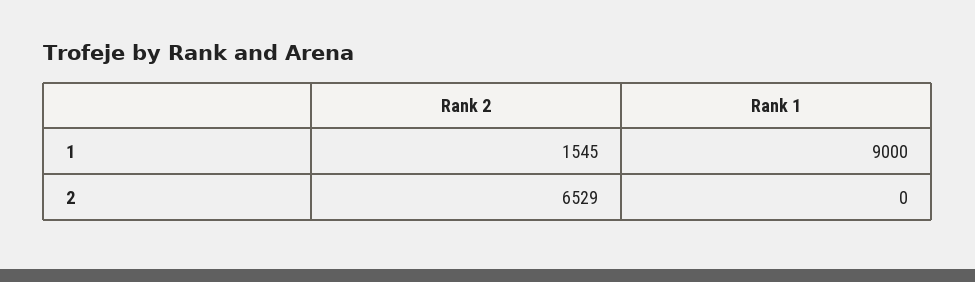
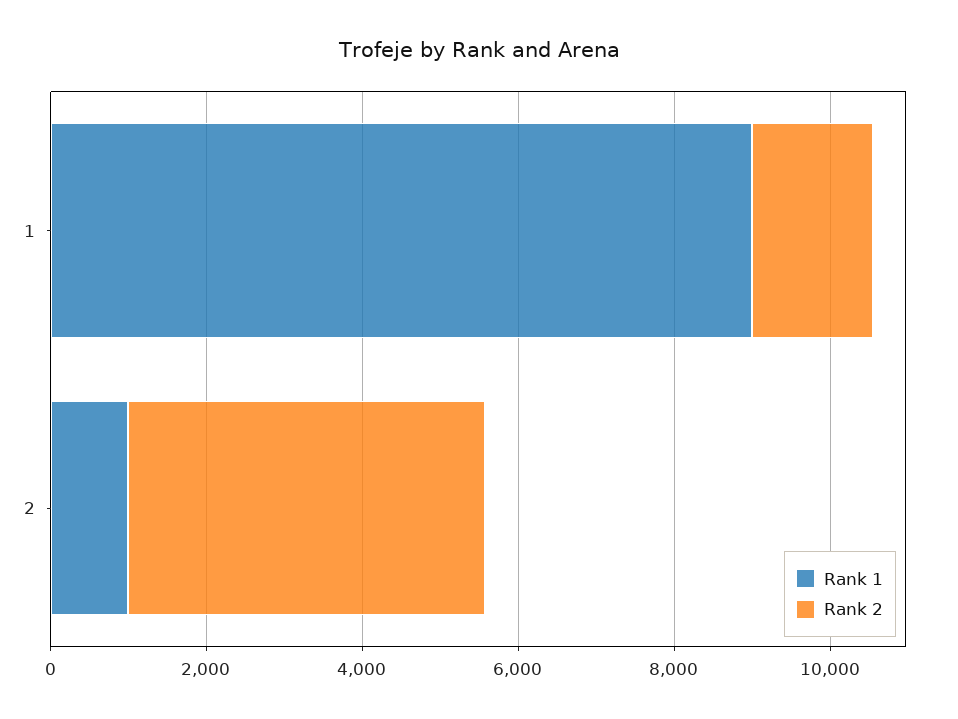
Rank 2, 2: 6529 -> 4500
Rank 1, 2: 0 -> 1000

